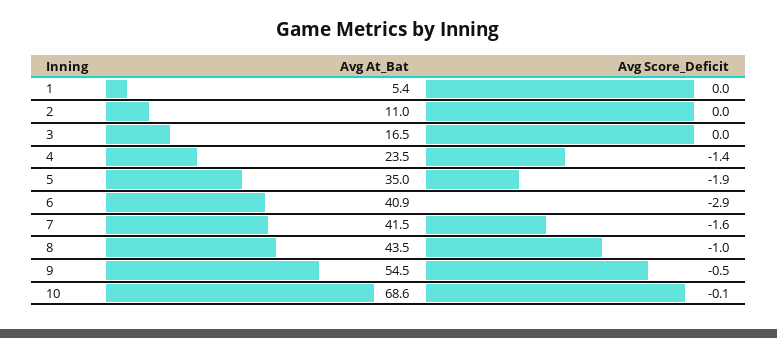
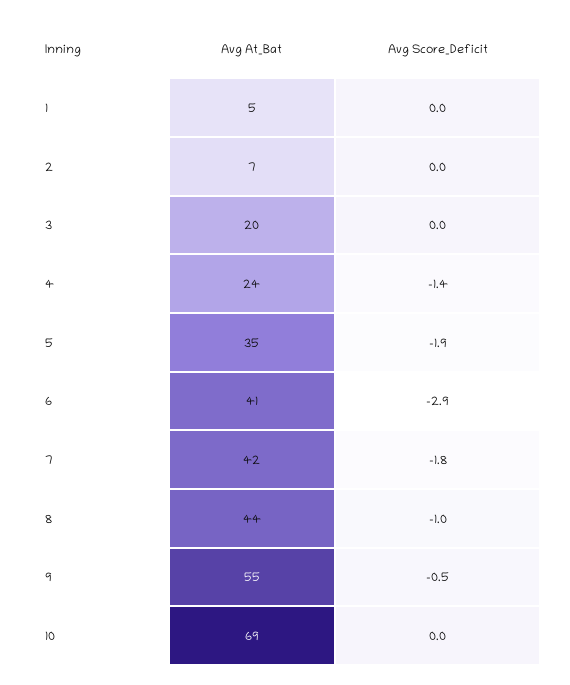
Avg At_Bat, 2: 11 -> 7
Avg At_Bat, 3: 16.5 -> 20
Avg Score_Deficit, 7: -1.6 -> -1.8
Avg Score_Deficit, 10: -0.1 -> 0

